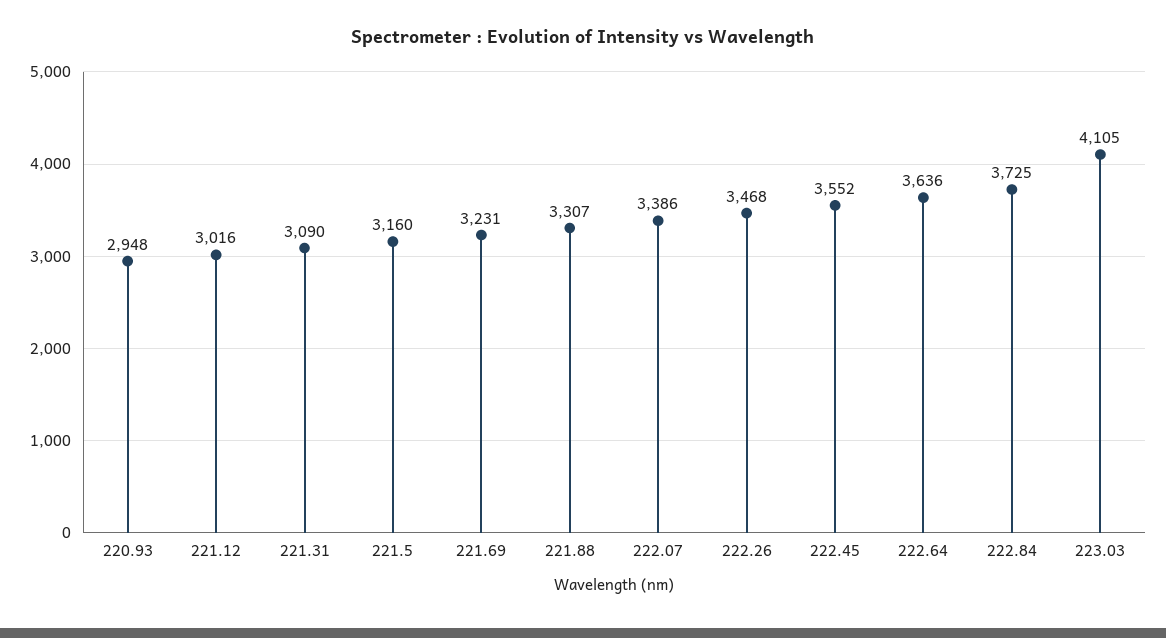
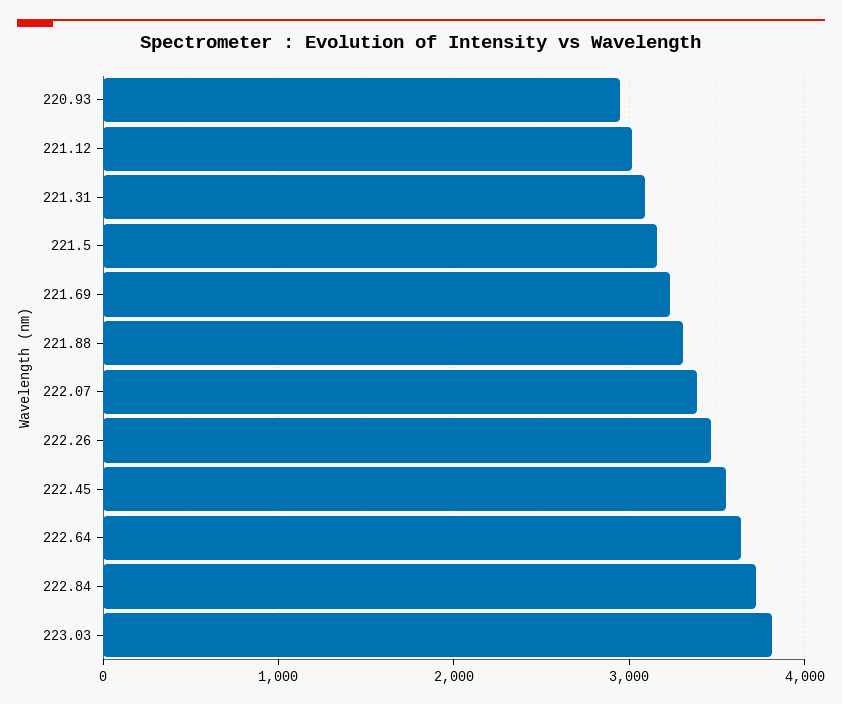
223.03: 4105 -> 3800

